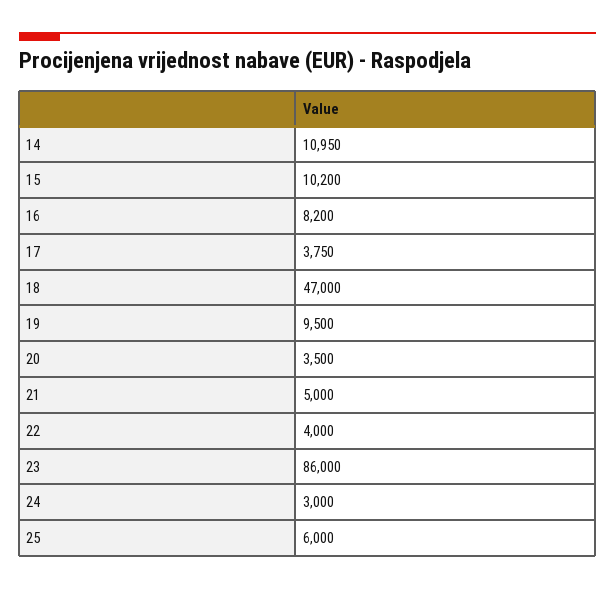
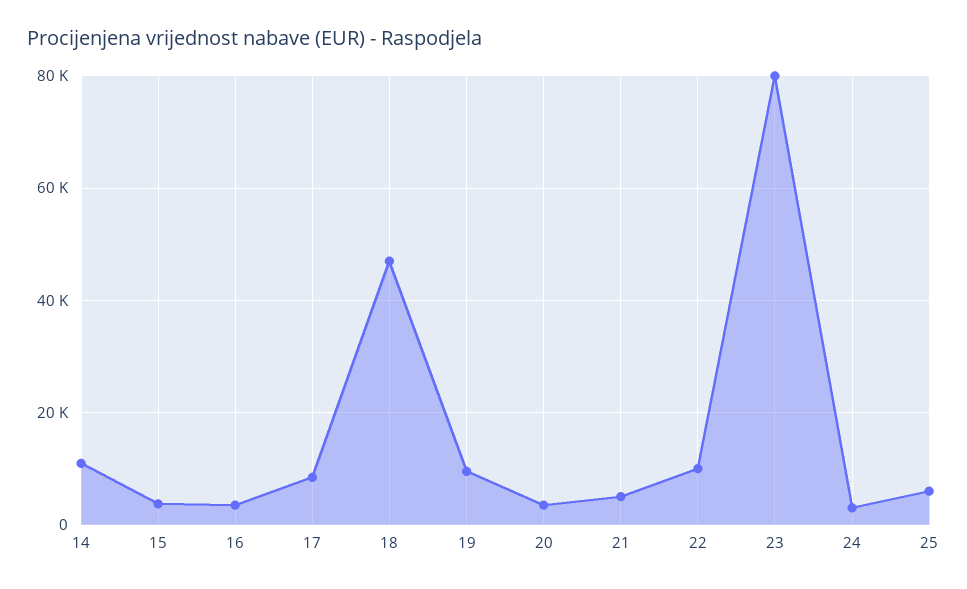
15: 10200 -> 4000
16: 8200 -> 4000
17: 3750 -> 8000
22: 4000 -> 10000
23: 86000 -> 80000

